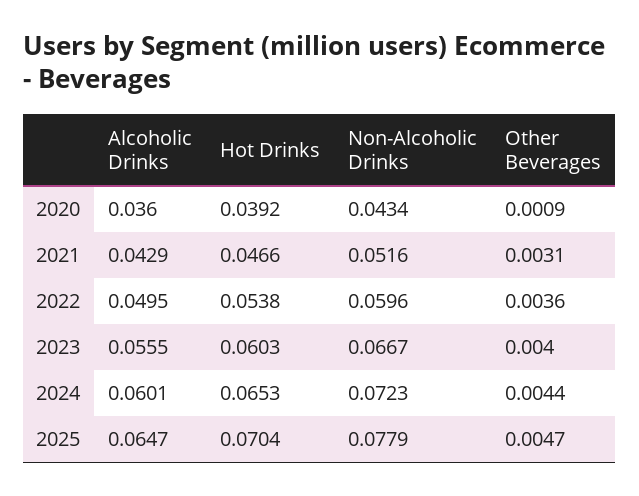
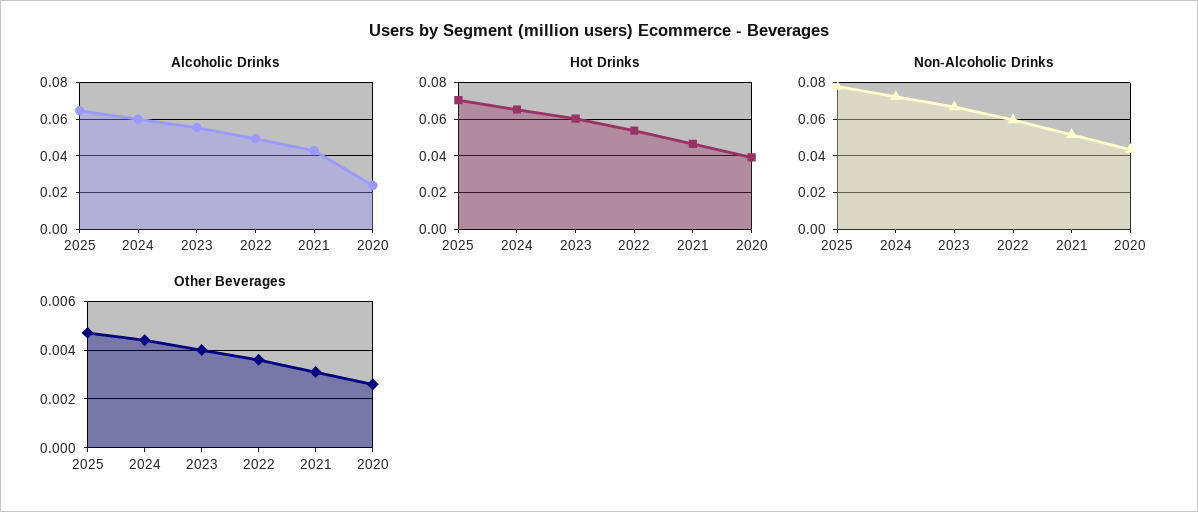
Alcoholic Drinks, 2020: 0.036 -> 0.025
Other Beverages, 2020: 0.0009 -> 0.0025

